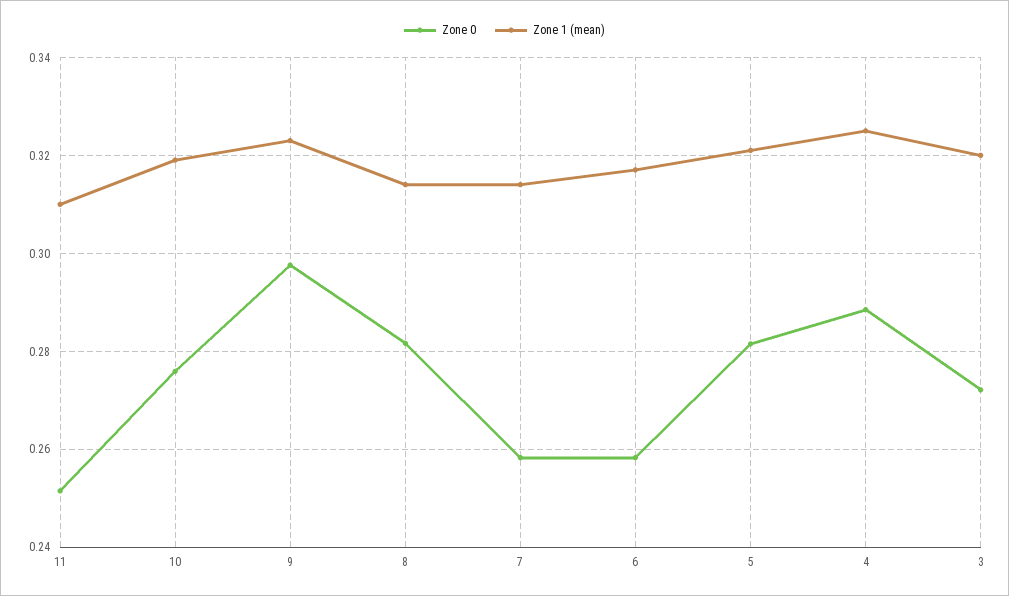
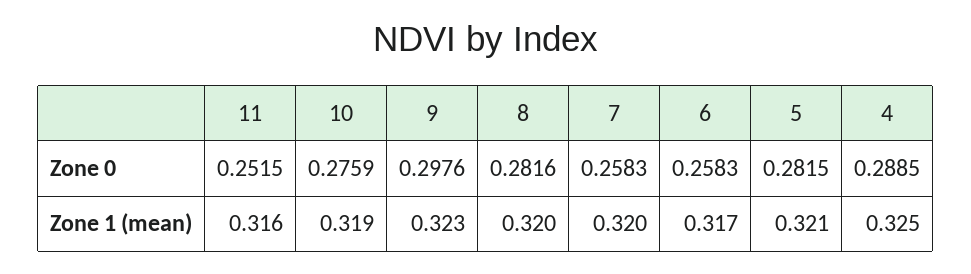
Zone 1 (mean), 11: 0.31 -> 0.316
Zone 1 (mean), 8: 0.314 -> 0.32
Zone 1 (mean), 7: 0.314 -> 0.32
Zone 0, 3: 0.272 -> none
Zone 1 (mean), 3: 0.32 -> none

